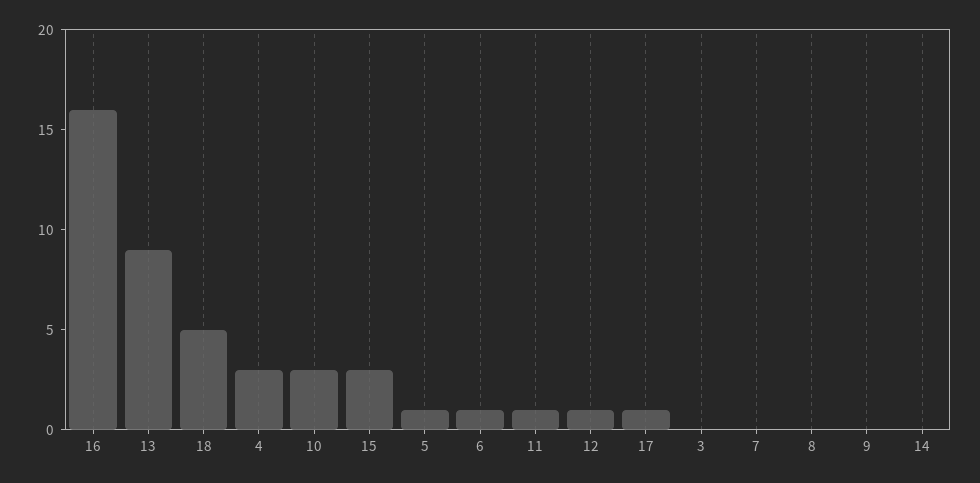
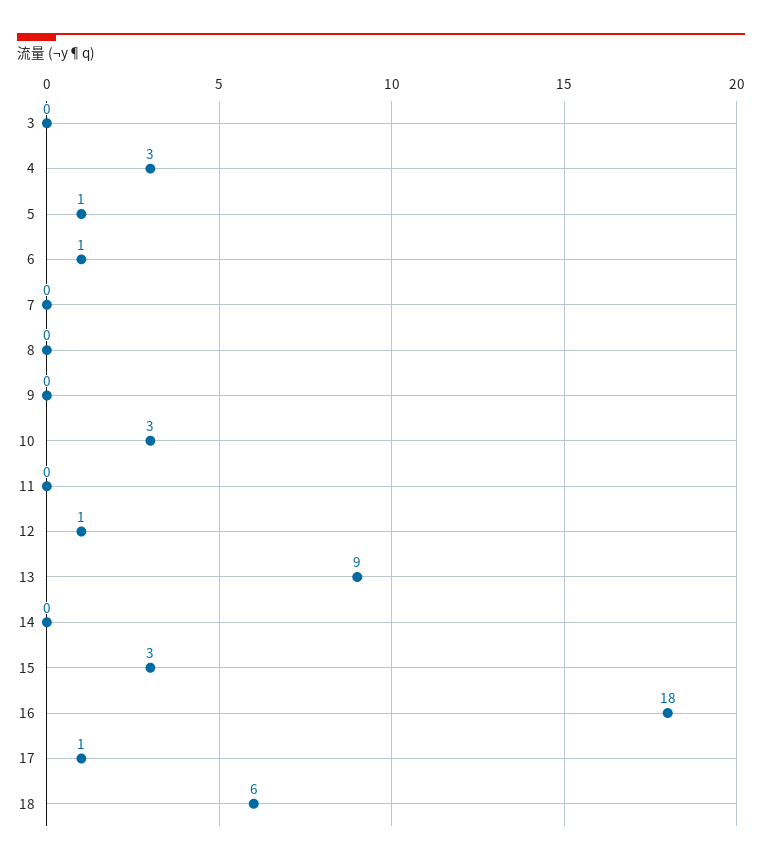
16: 16 -> 18
18: 5 -> 6
11: 1 -> 0

